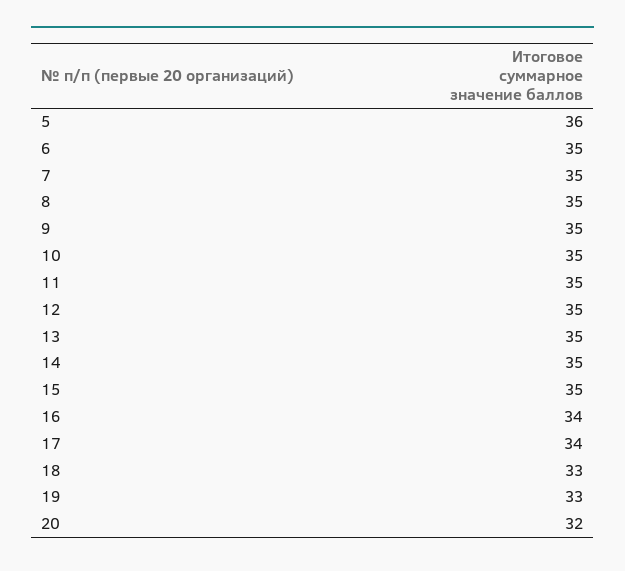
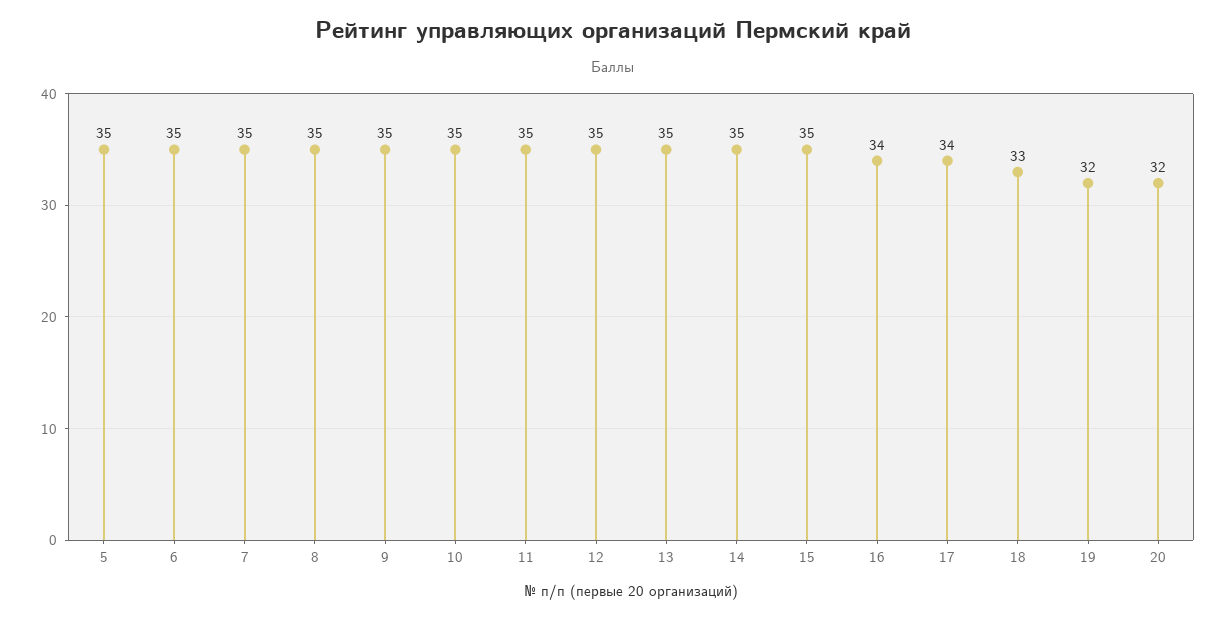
5: 36 -> 35
19: 33 -> 32

